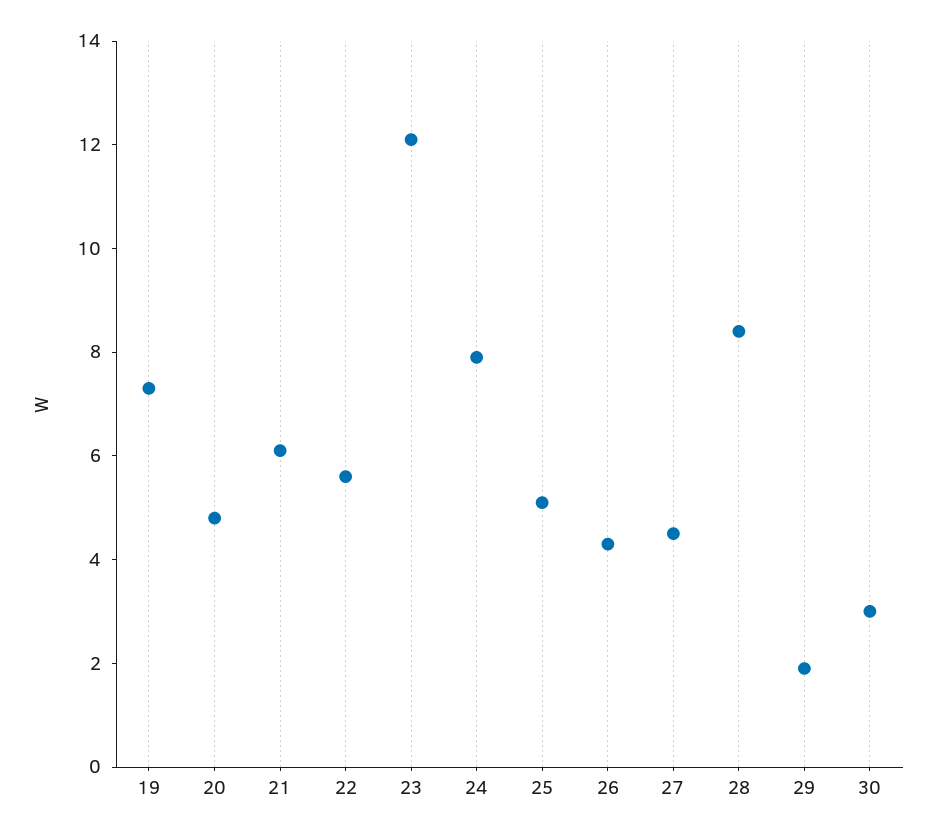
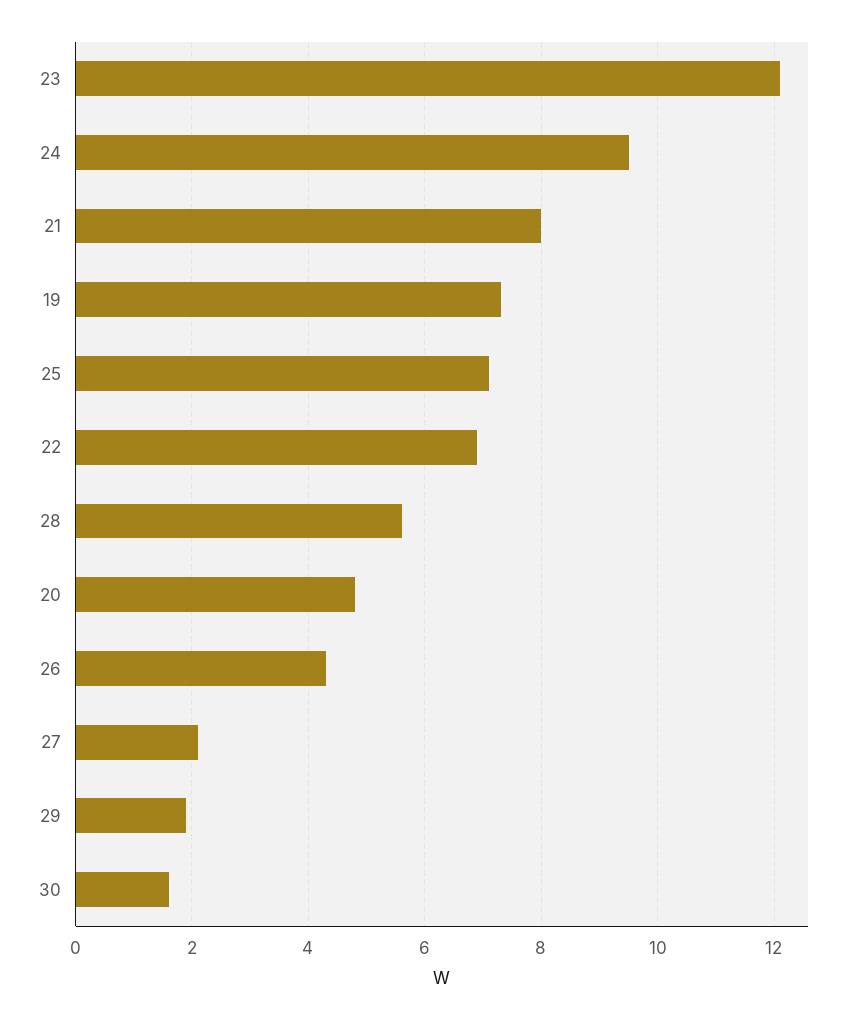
21: 6 -> 8
22: 5.5 -> 7
24: 8 -> 9.5
25: 5 -> 7
27: 4.5 -> 2
28: 8.5 -> 5.5
30: 3 -> 1.5

